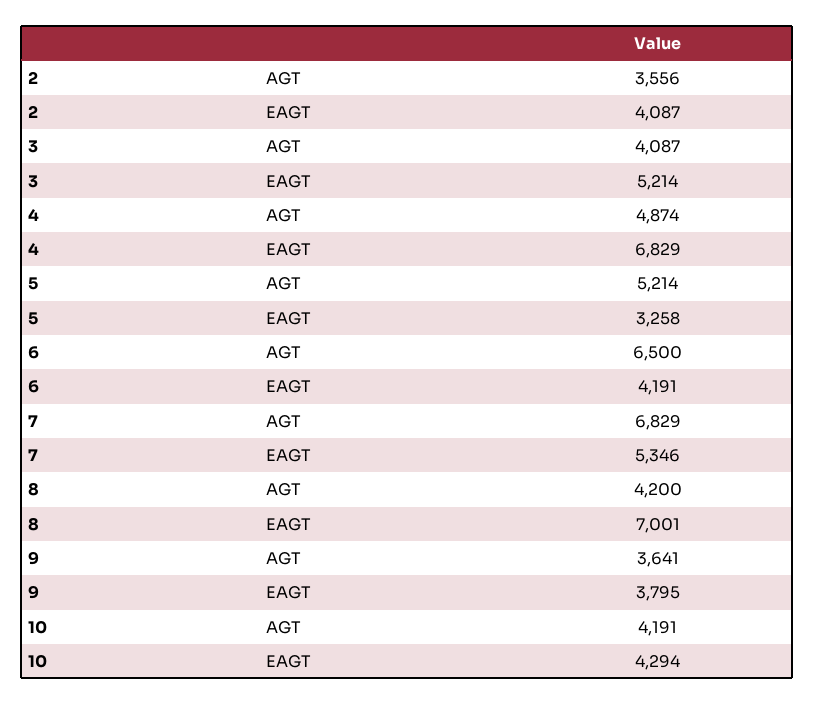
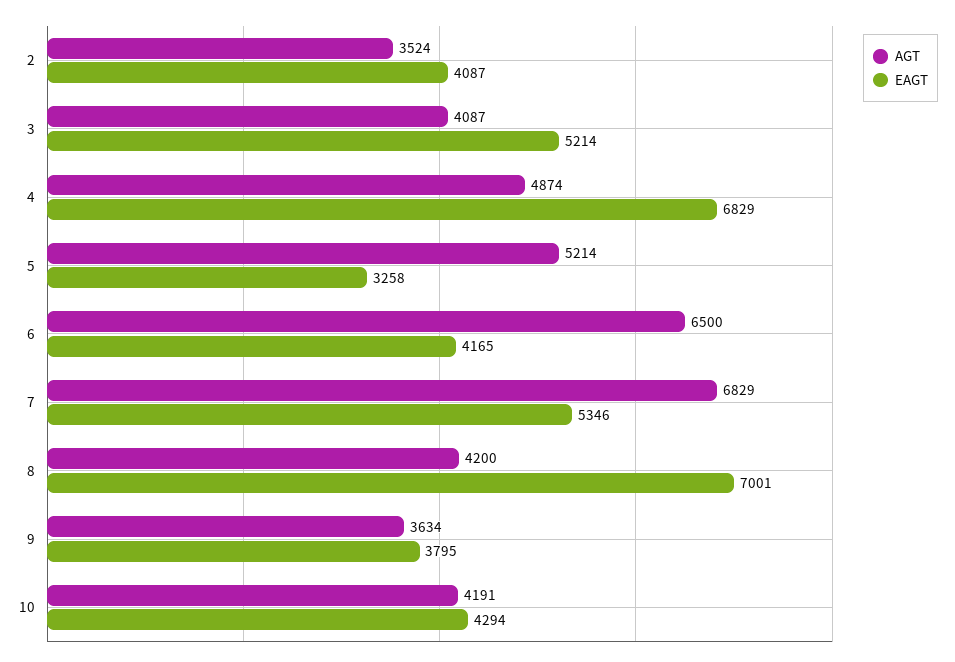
AGT, 2: 3556 -> 3524
EAGT, 6: 4191 -> 4165
AGT, 9: 3641 -> 3634

